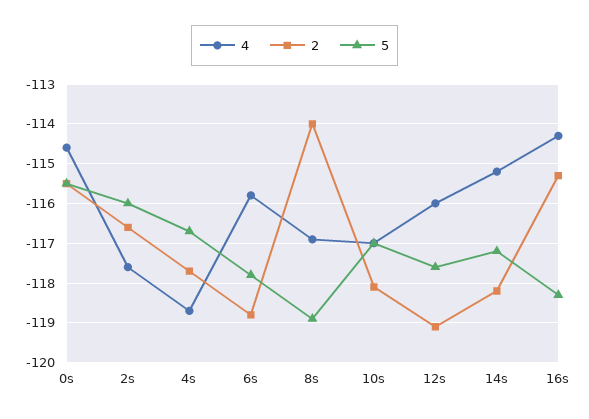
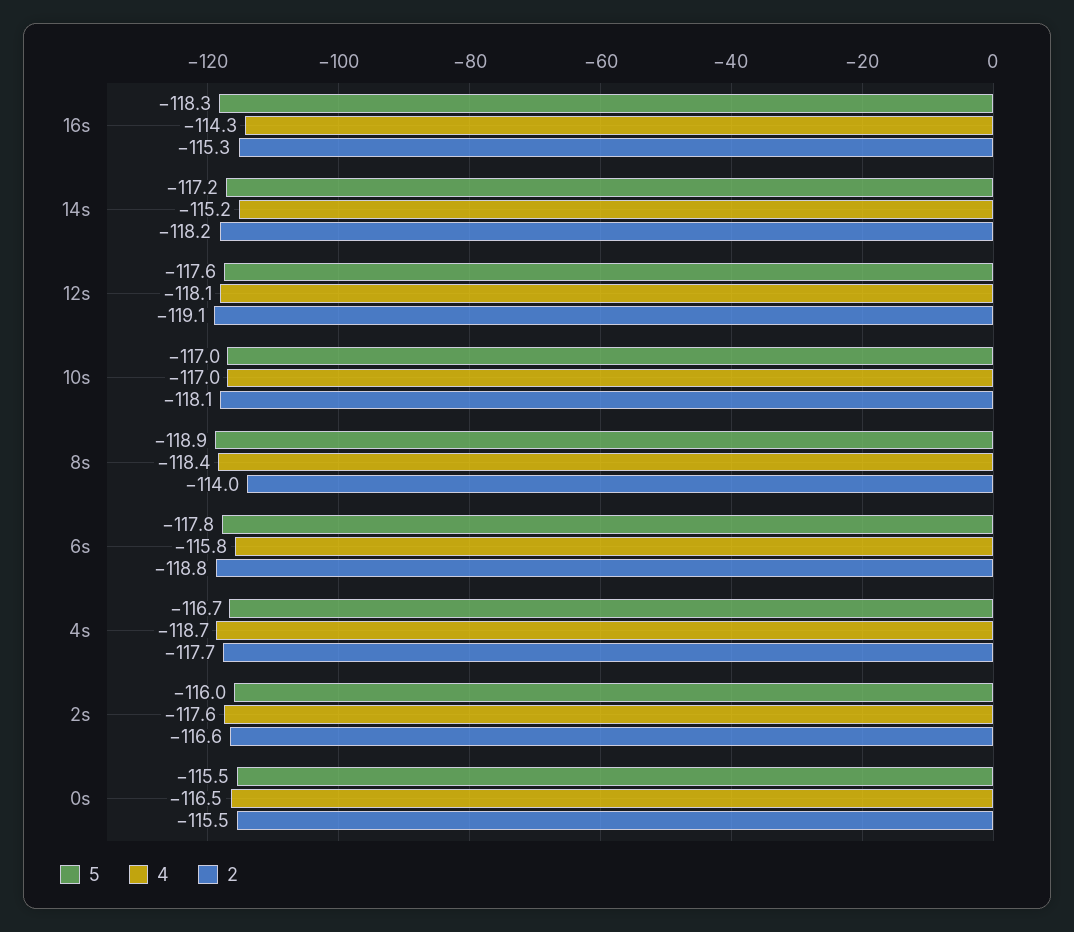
4, 0s: -114.5 -> -116.5
4, 8s: -117 -> -118.4
4, 12s: -116 -> -118.1

